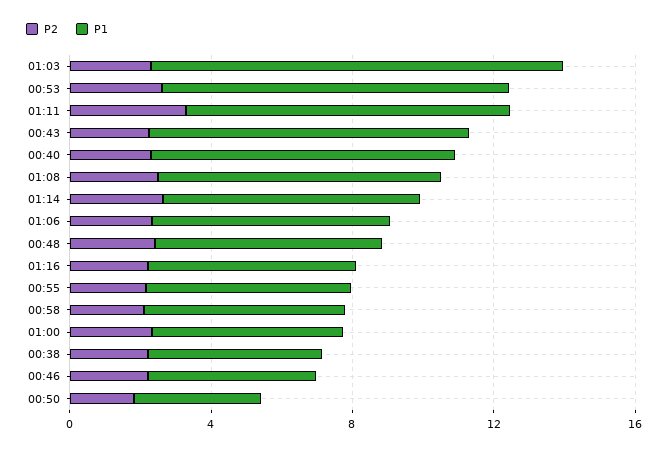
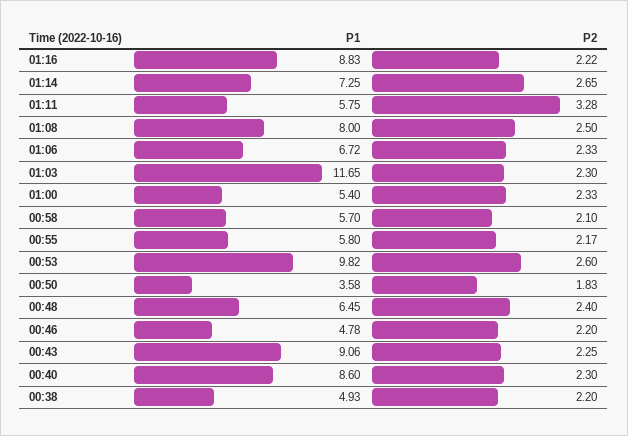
P1, 01:11: 9 -> 5.75
P1, 01:16: 6 -> 8.83

